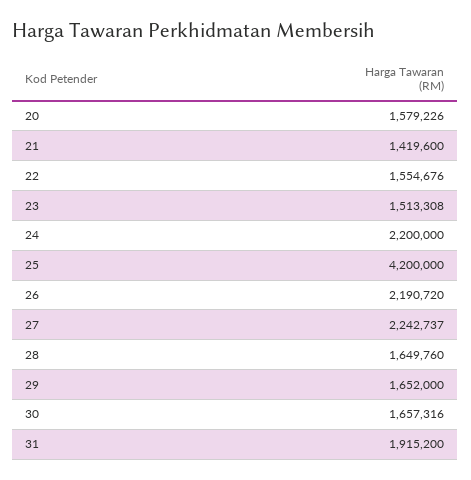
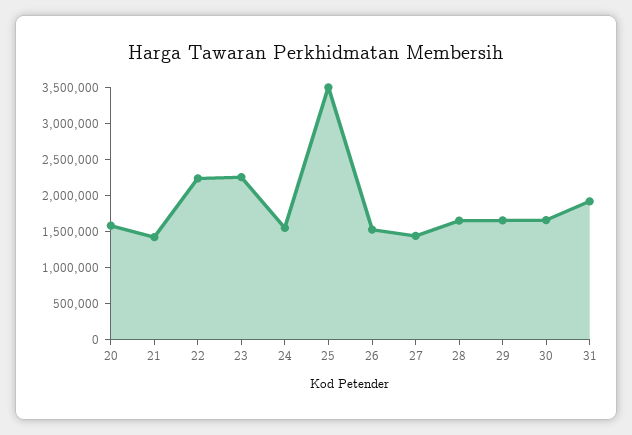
22: 1554676 -> 2250000
23: 1513308 -> 2250000
24: 2200000 -> 1500000
25: 4200000 -> 3500000
26: 2190720 -> 1500000
27: 2242737 -> 1500000

